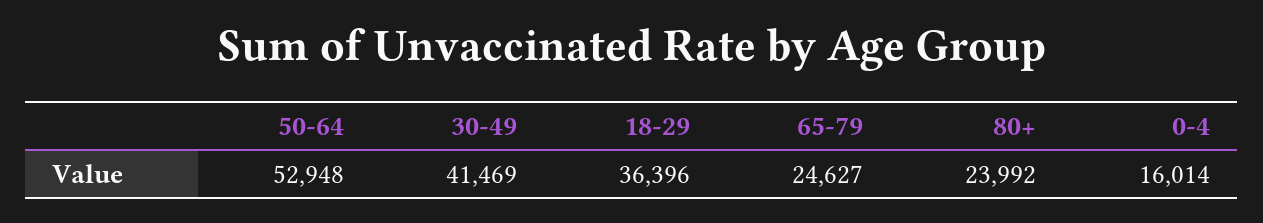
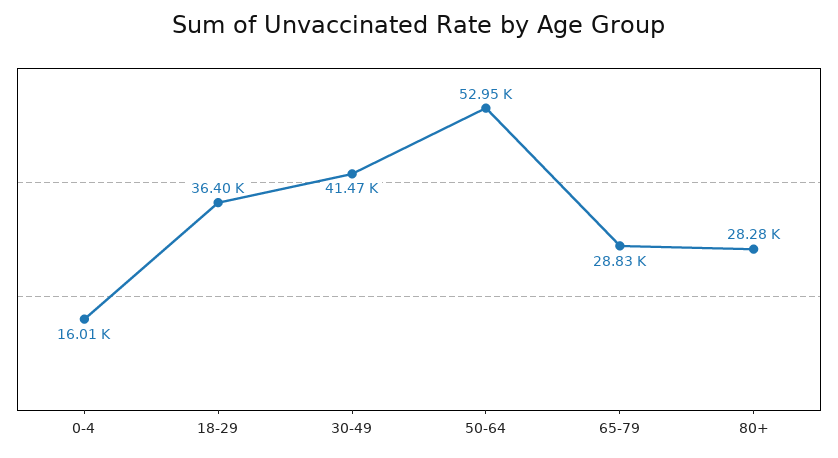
65-79: 24627 -> 28830
80+: 23992 -> 28280

